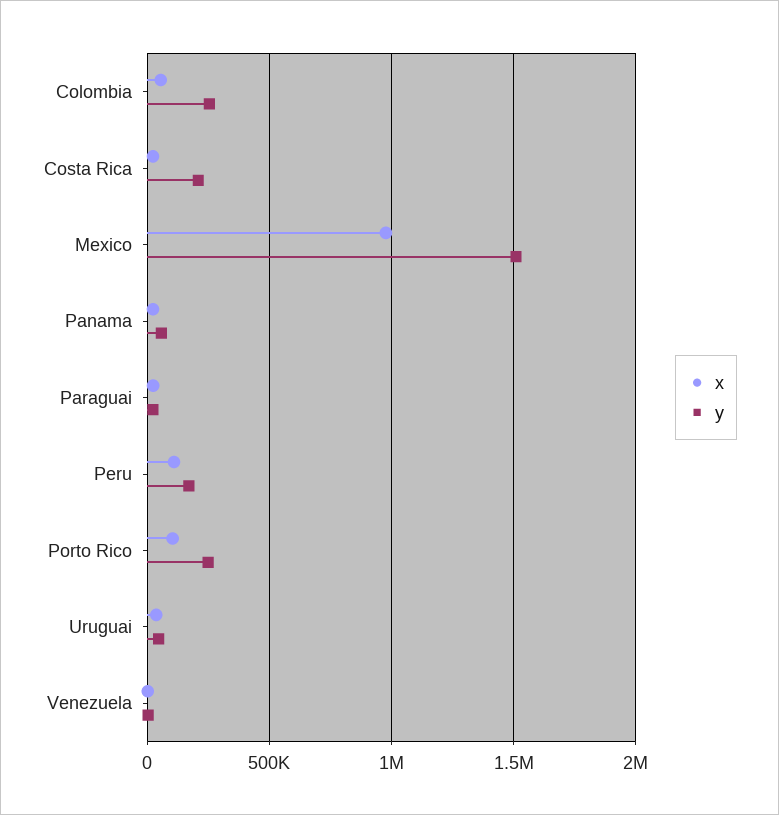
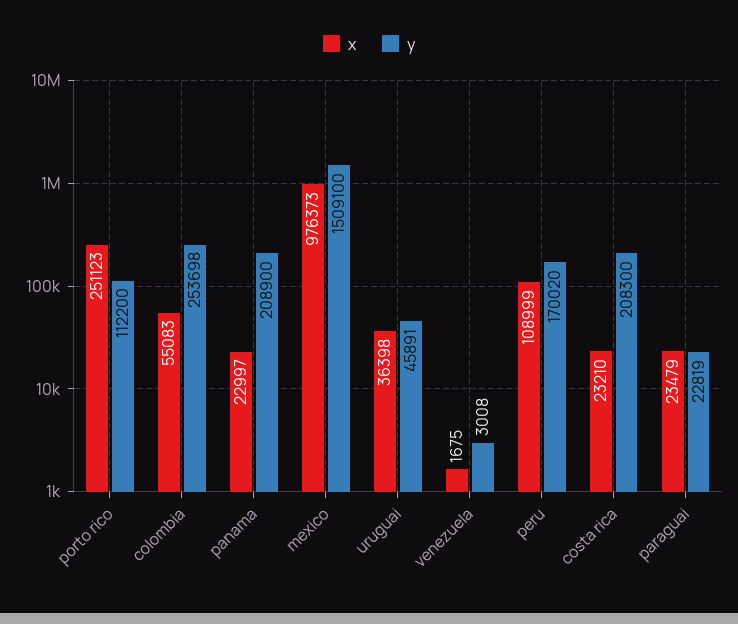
y, Panama: 50000 -> 208900
x, Porto Rico: 100000 -> 251123
y, Porto Rico: 250000 -> 112200

